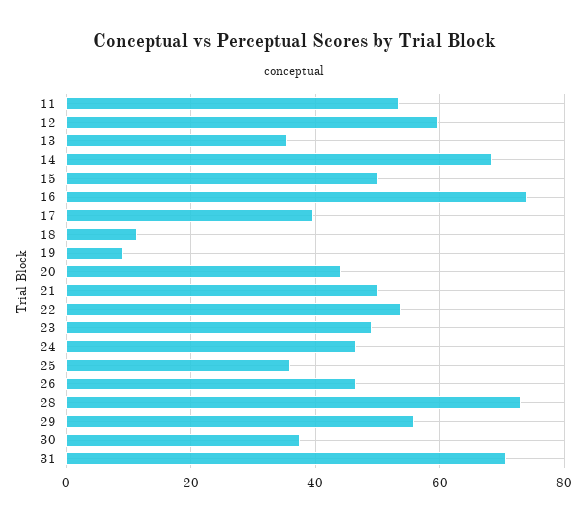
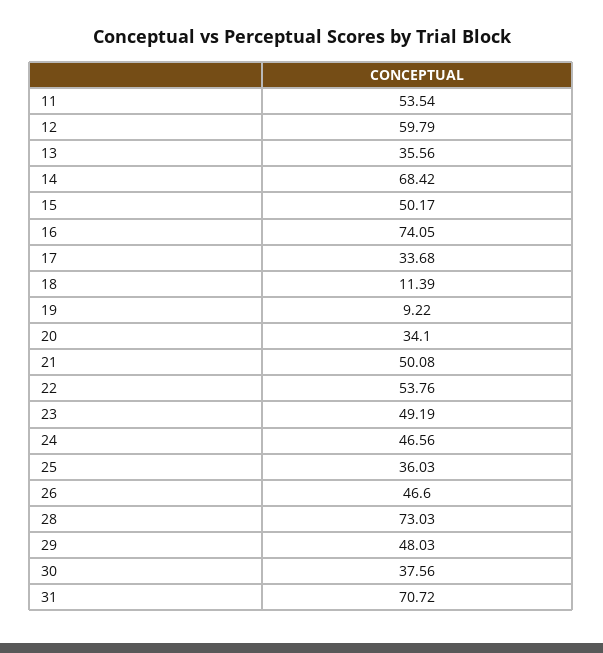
17: 40 -> 33.68
20: 44 -> 34.1
29: 56 -> 48.03

